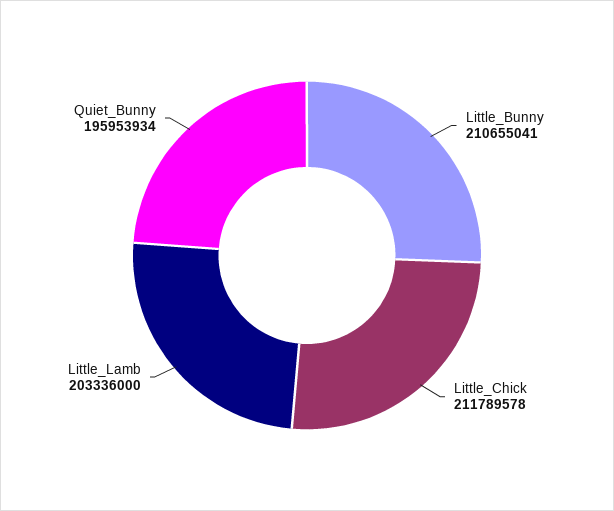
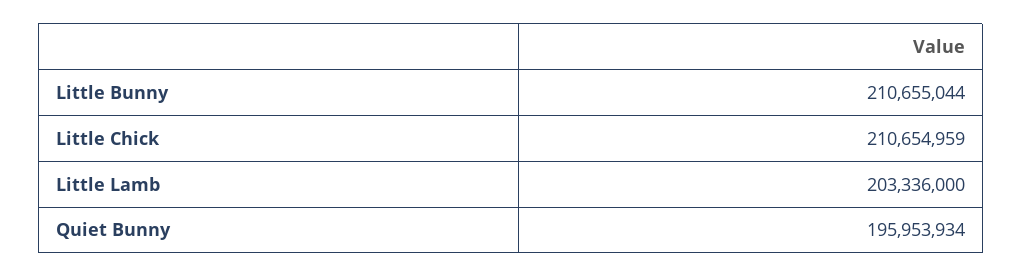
Little_Bunny: 210655041 -> 210655044
Little_Chick: 211789578 -> 210654959

